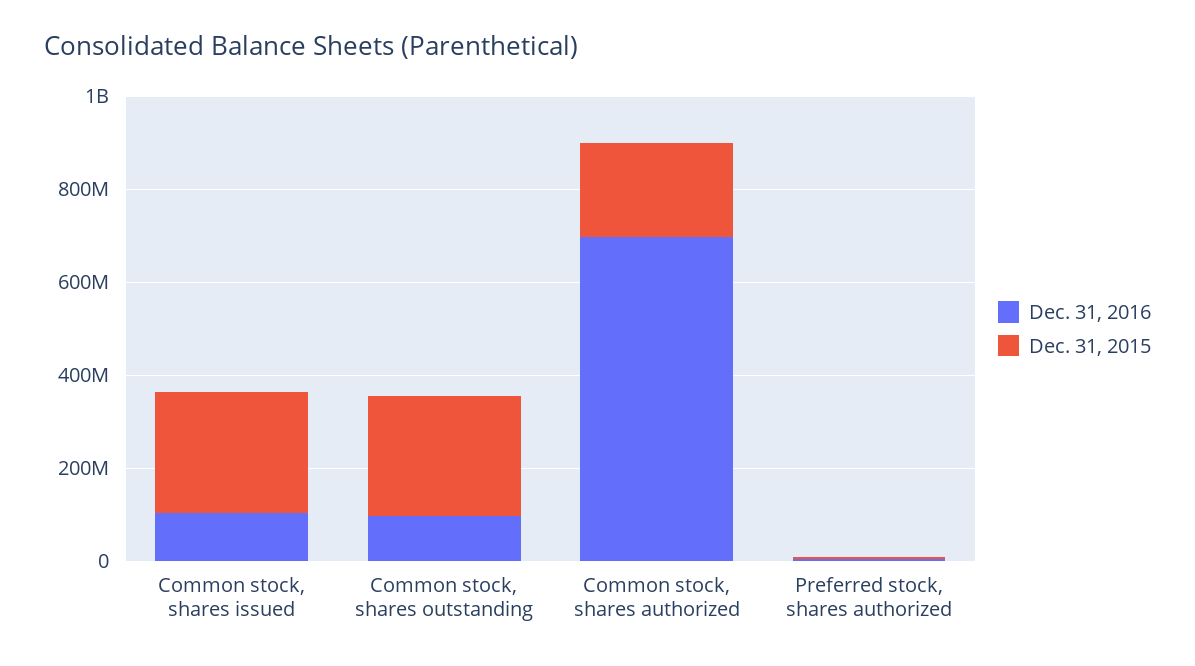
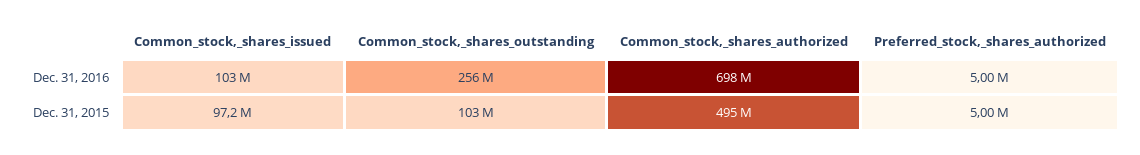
Dec. 31, 2015, Common stock, shares issued: 250000000 -> 97200000
Dec. 31, 2016, Common stock, shares outstanding: 100000000 -> 256000000
Dec. 31, 2015, Common stock, shares outstanding: 250000000 -> 103000000
Dec. 31, 2015, Common stock, shares authorized: 200000000 -> 495000000

